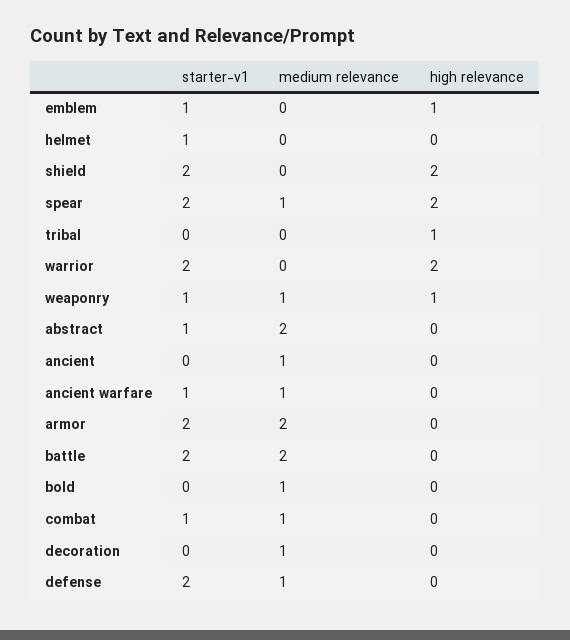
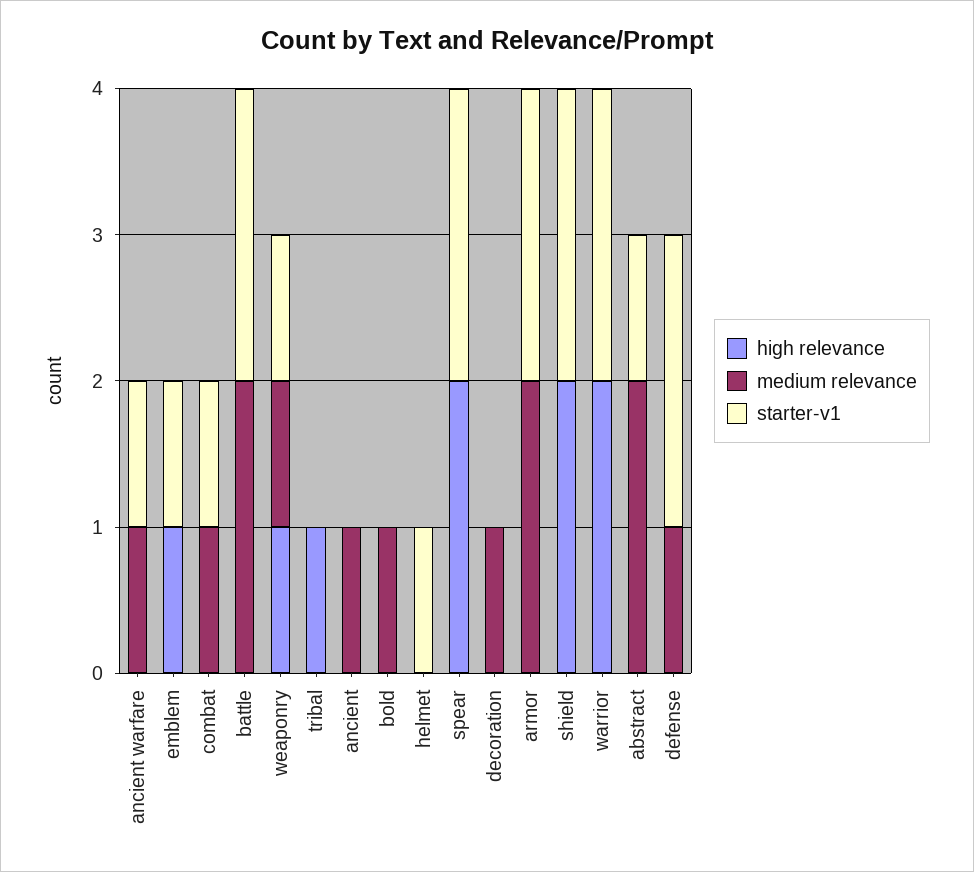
medium relevance, spear: 1 -> 0

